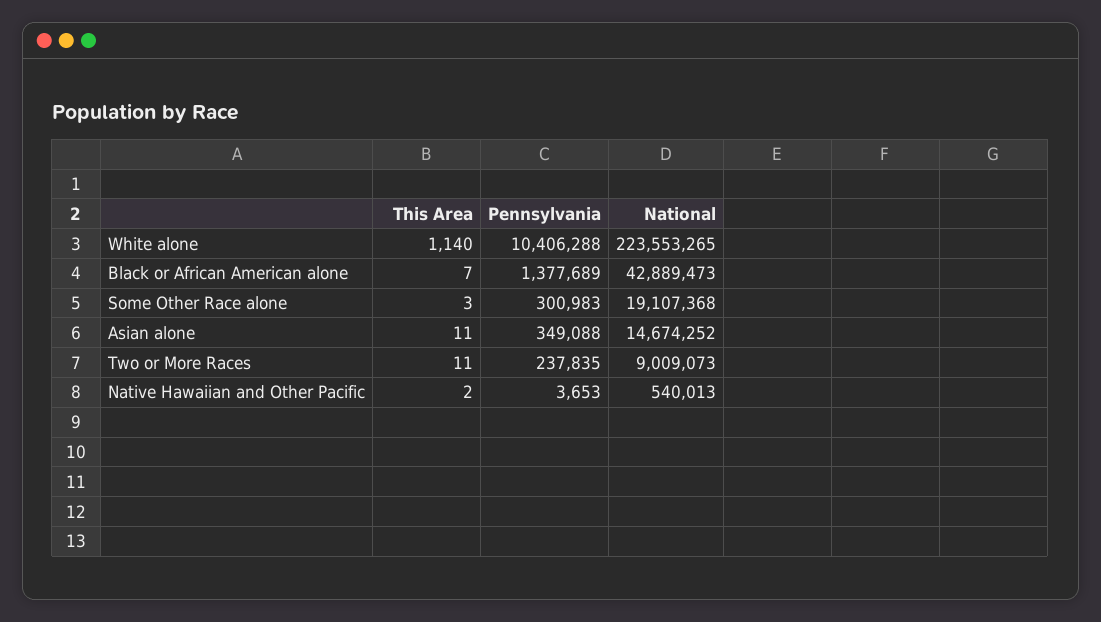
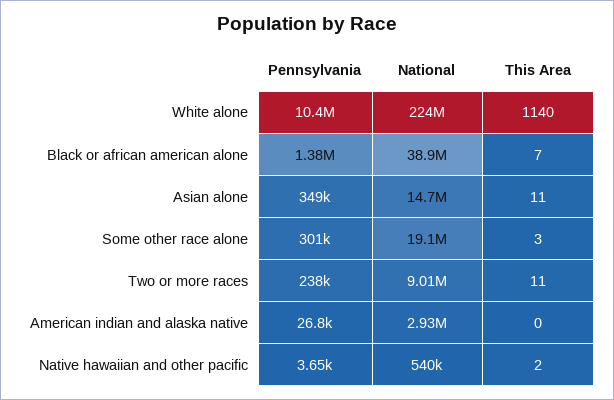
National, Black or African American alone: 42889473 -> 38900000
Pennsylvania, American indian and alaska native: none -> 26800
National, American indian and alaska native: none -> 2930000
This Area, American indian and alaska native: none -> 0

